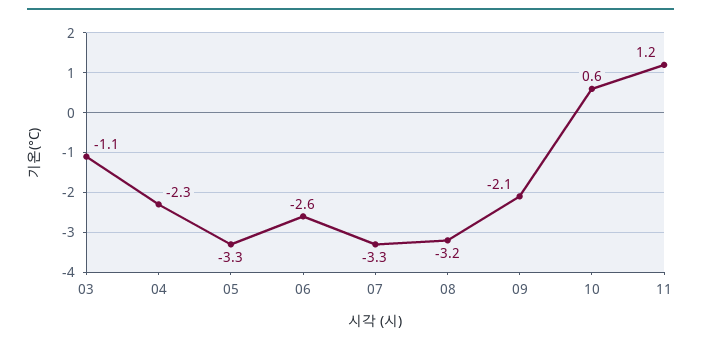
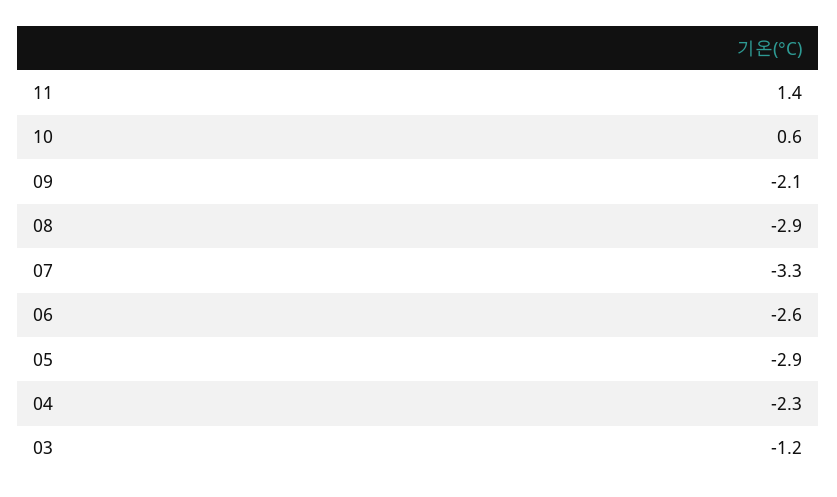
03: -1.1 -> -1.2
05: -3.3 -> -2.9
08: -3.2 -> -2.9
11: 1.2 -> 1.4

